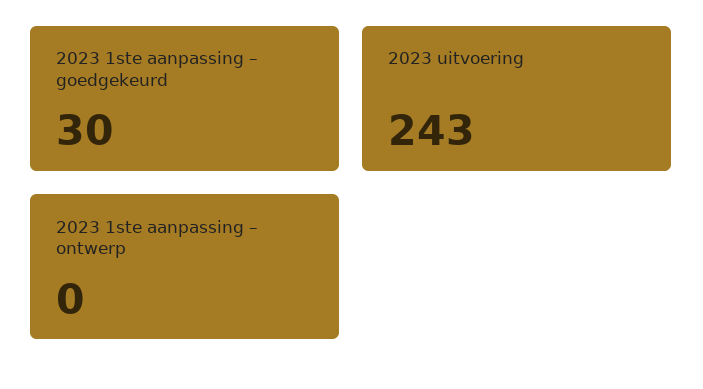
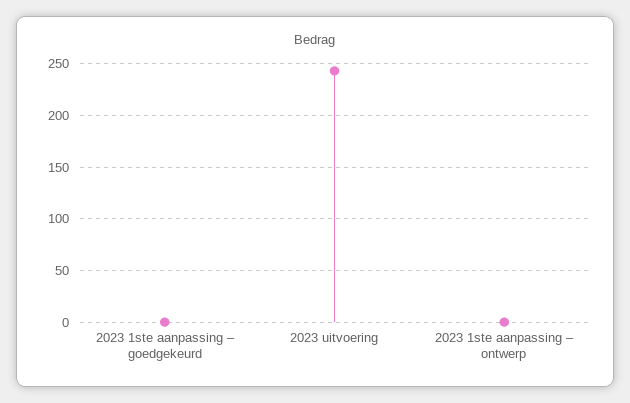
2023 1ste aanpassing – goedgekeurd: 30 -> 0

